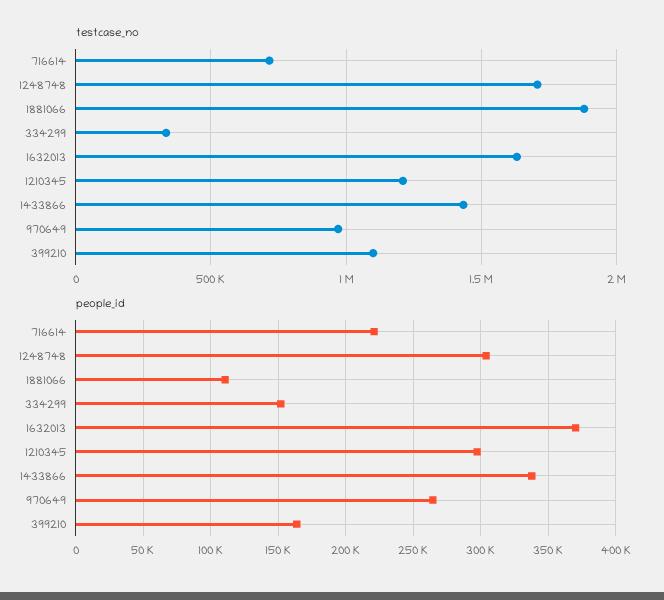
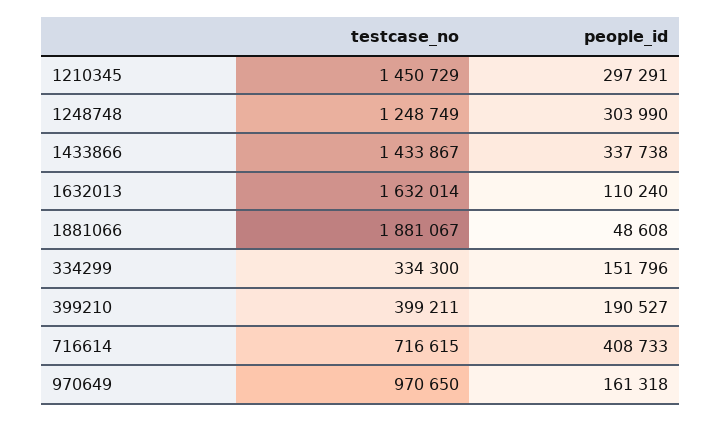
testcase_no, 1248748: 1700000 -> 1248749
testcase_no, 1210345: 1200000 -> 1450729
testcase_no, 399210: 1100000 -> 399211
people_id, 716614: 220000 -> 408733
people_id, 1881066: 110000 -> 48608
people_id, 1632013: 370000 -> 110240
people_id, 970649: 265000 -> 161318
people_id, 399210: 165000 -> 190527

